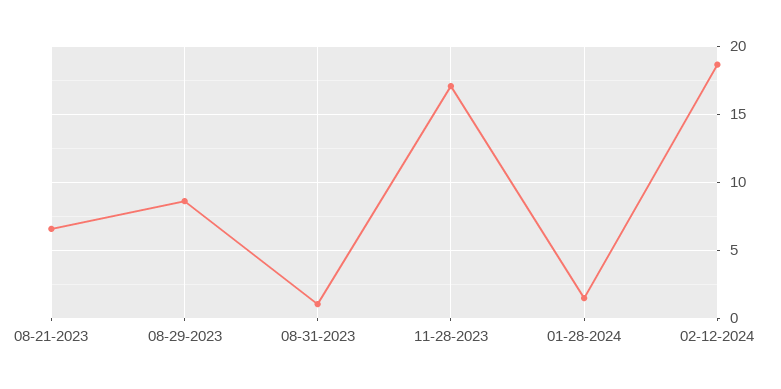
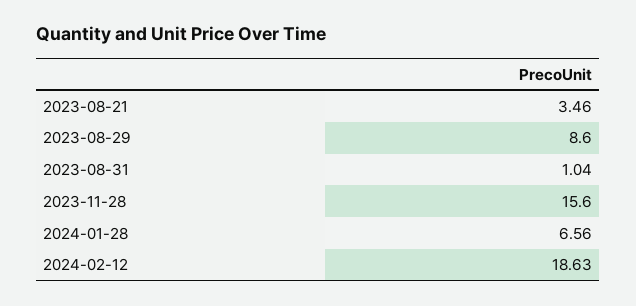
08-21-2023: 6.5 -> 3.46
11-28-2023: 17 -> 15.6
01-28-2024: 1.5 -> 6.56

